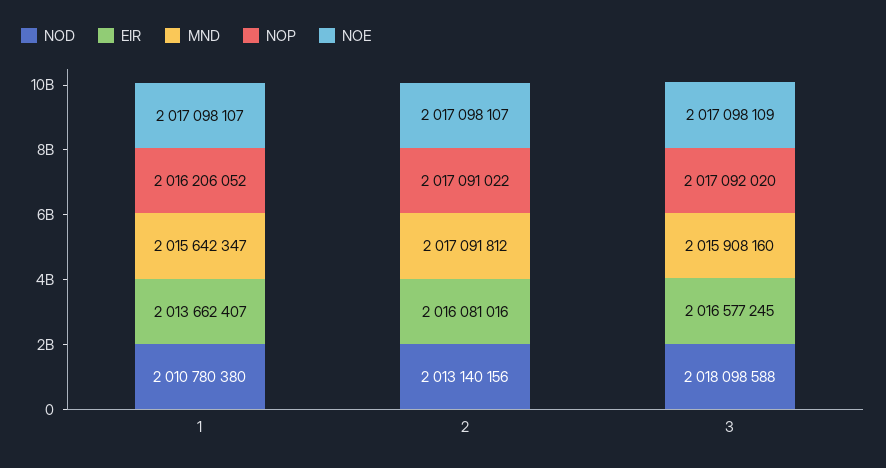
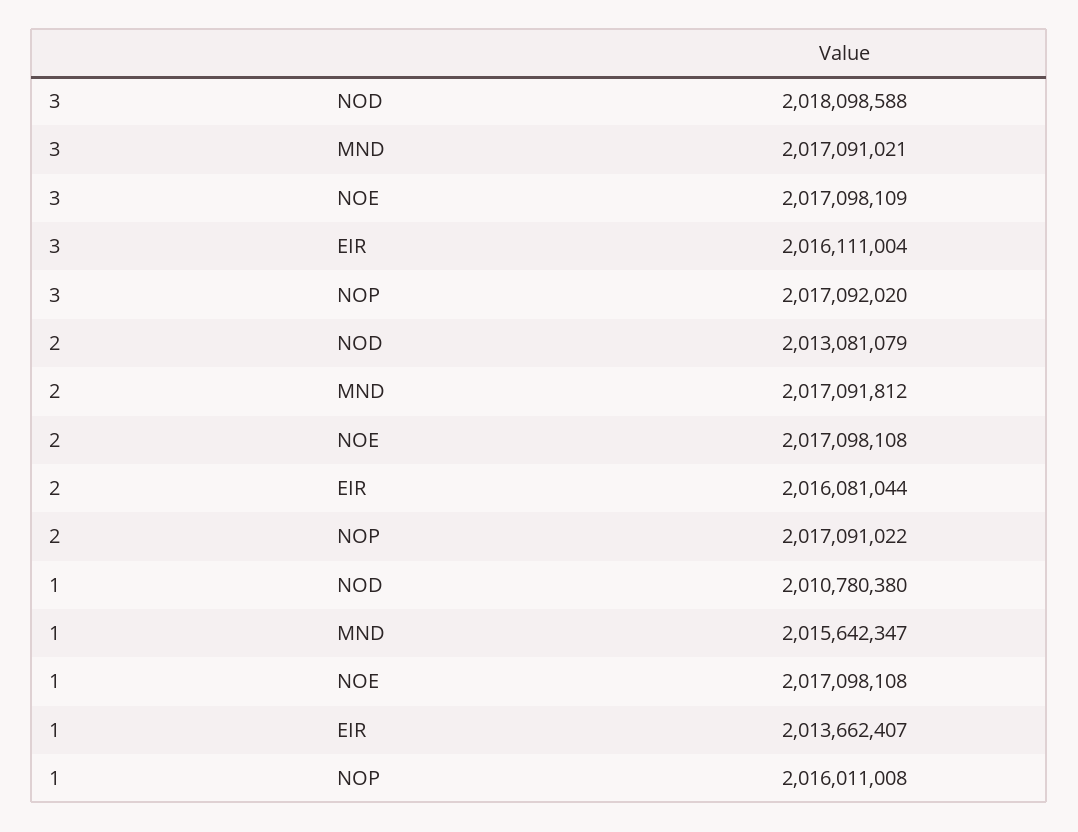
NOP, 1: 2016206052 -> 2016011008
NOE, 1: 2017098107 -> 2017098108
NOD, 2: 2013140156 -> 2013081079
EIR, 2: 2016081016 -> 2016081044
NOE, 2: 2017098107 -> 2017098108
EIR, 3: 2016577245 -> 2016111004
MND, 3: 2015908160 -> 2017091021

